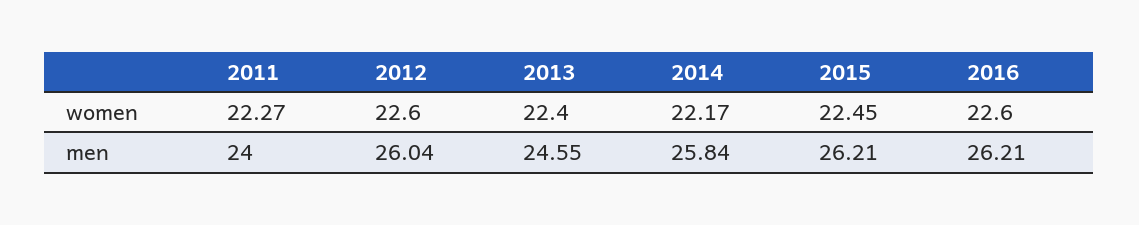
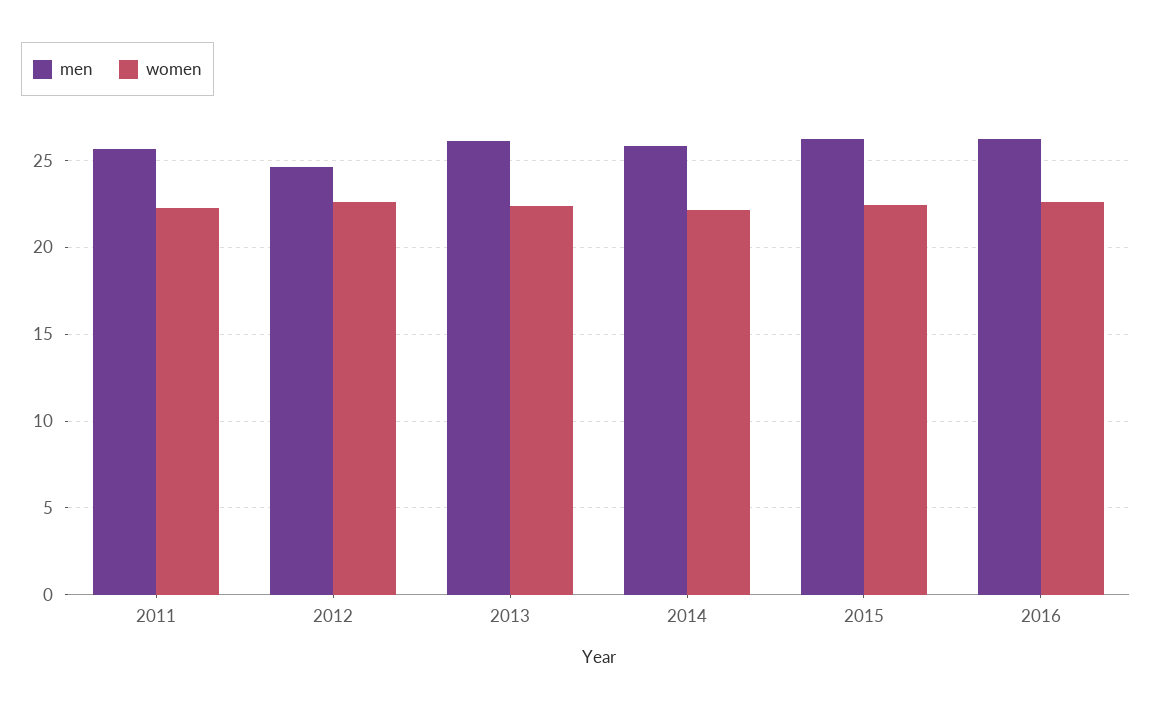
men, 2011: 24 -> 25.5
men, 2012: 26.04 -> 24.5
men, 2013: 24.55 -> 26

